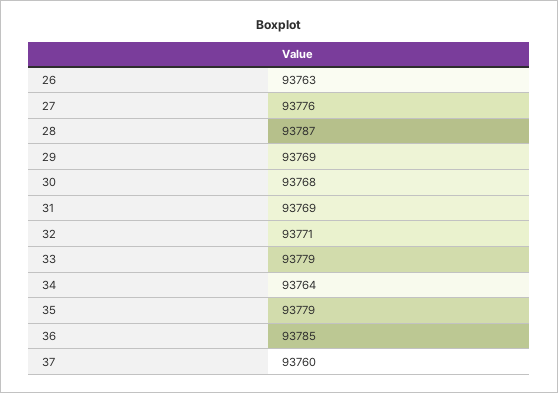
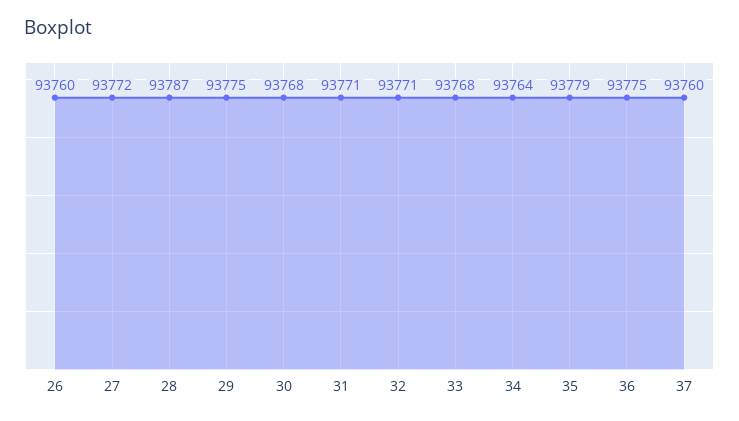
26: 93763 -> 93760
27: 93776 -> 93772
29: 93769 -> 93775
31: 93769 -> 93771
33: 93779 -> 93768
36: 93785 -> 93775

